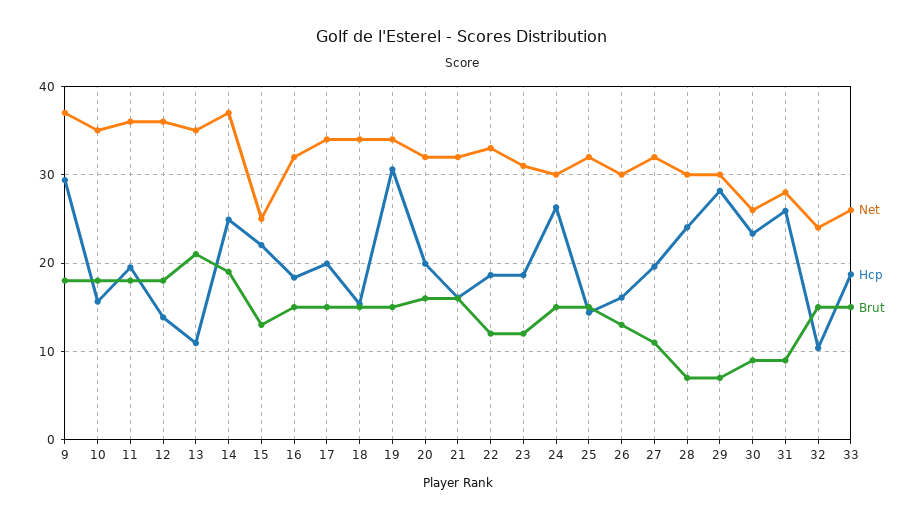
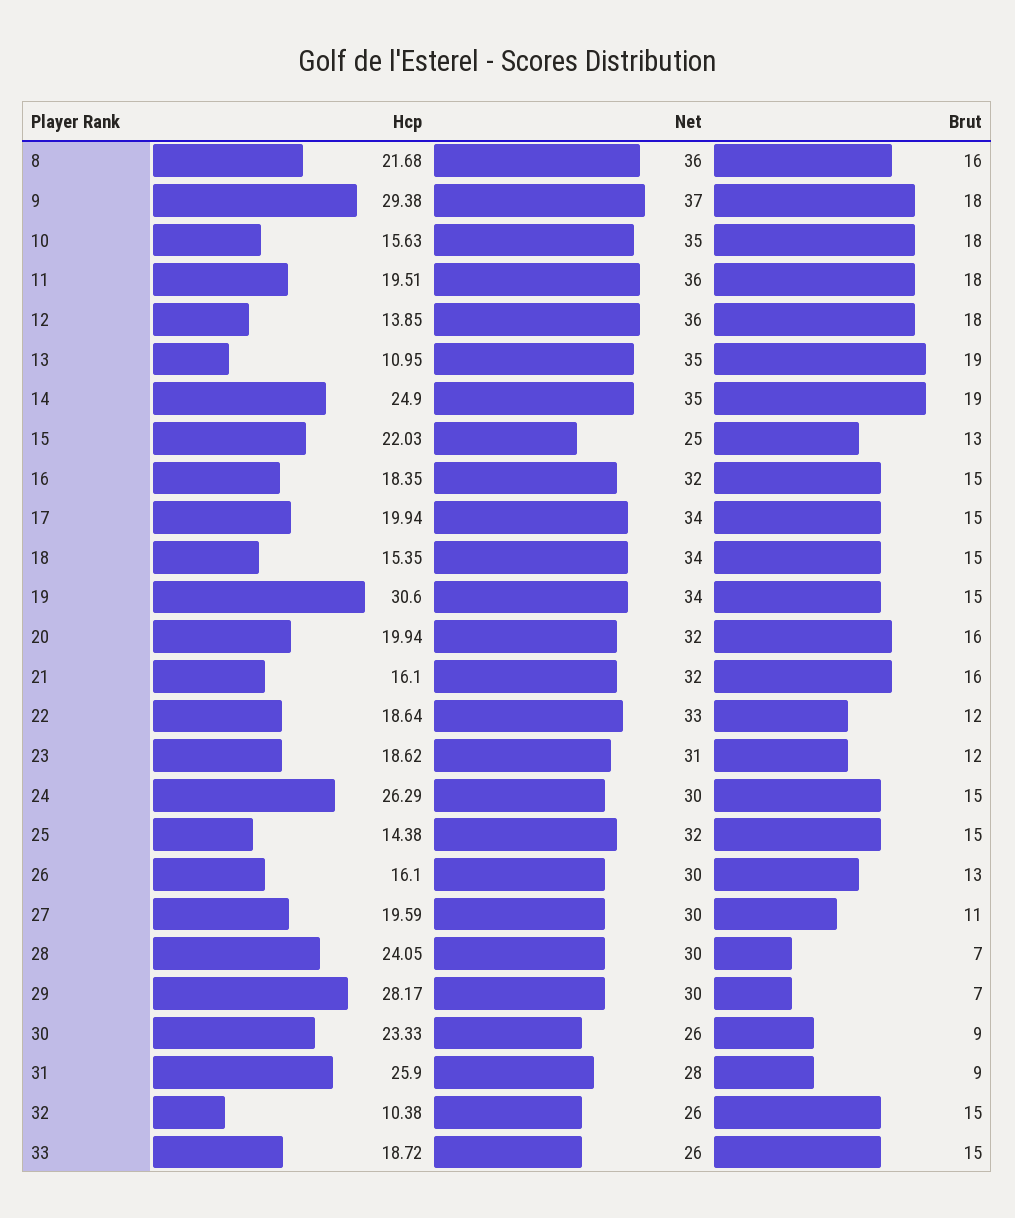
Brut, 13: 21 -> 19
Net, 14: 37 -> 35
Net, 27: 32 -> 30
Net, 32: 24 -> 26
Hcp, 8: none -> 21.68
Net, 8: none -> 36
Brut, 8: none -> 16

